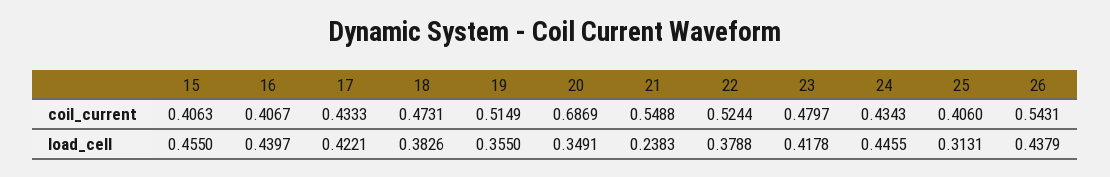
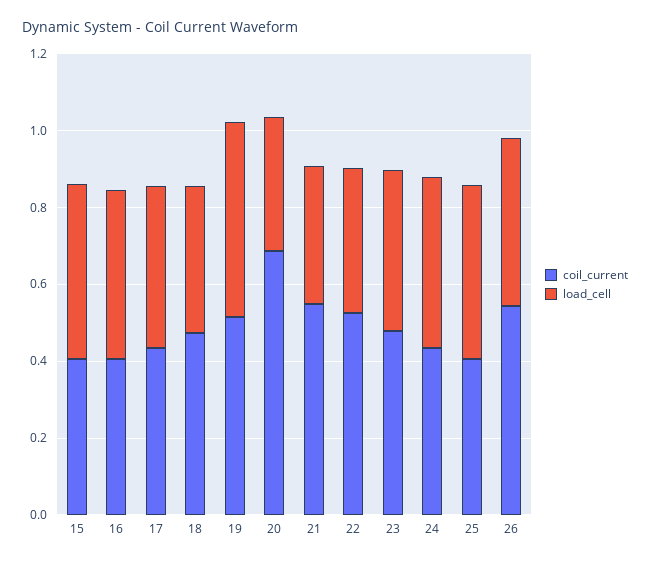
load_cell, 19: 0.355 -> 0.5
load_cell, 21: 0.2383 -> 0.35
load_cell, 25: 0.3131 -> 0.45

